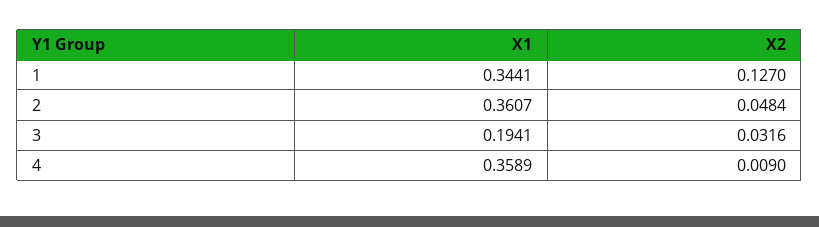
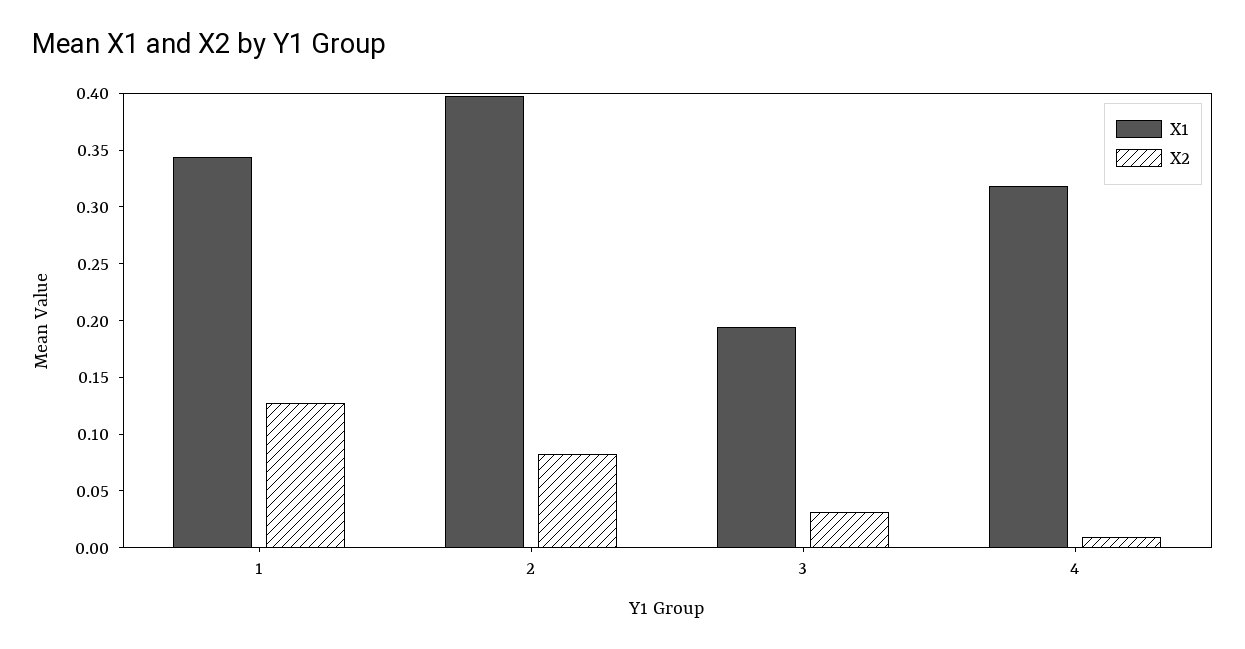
X1, 2: 0.3607 -> 0.4
X2, 2: 0.0484 -> 0.08
X1, 4: 0.3589 -> 0.32

